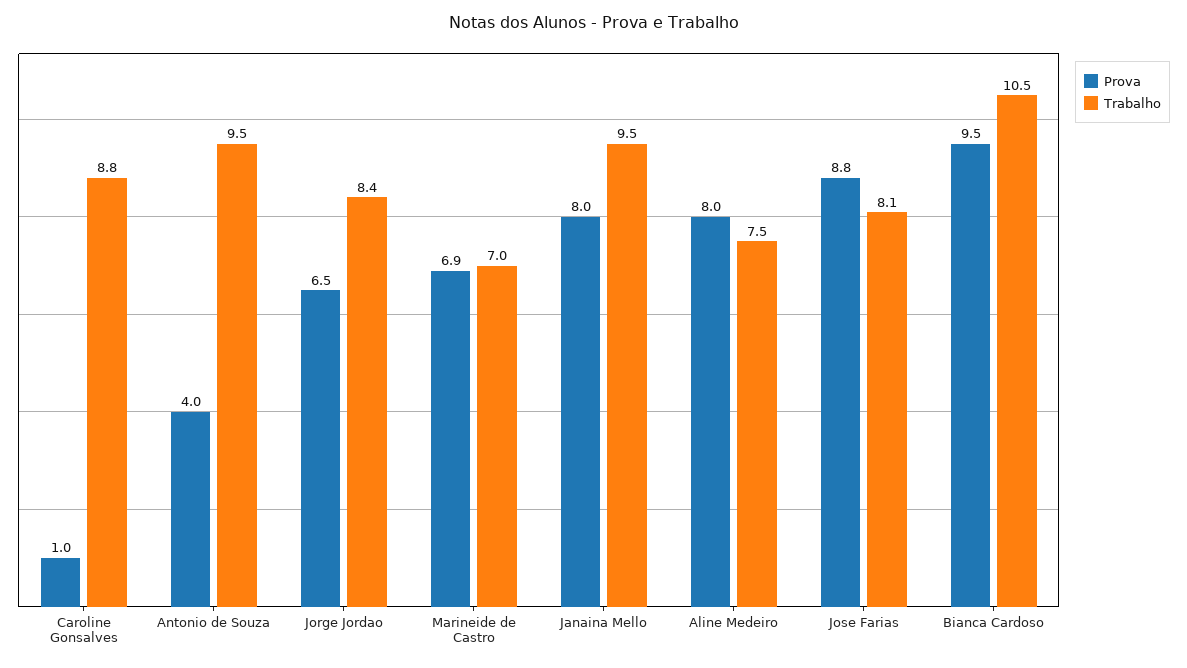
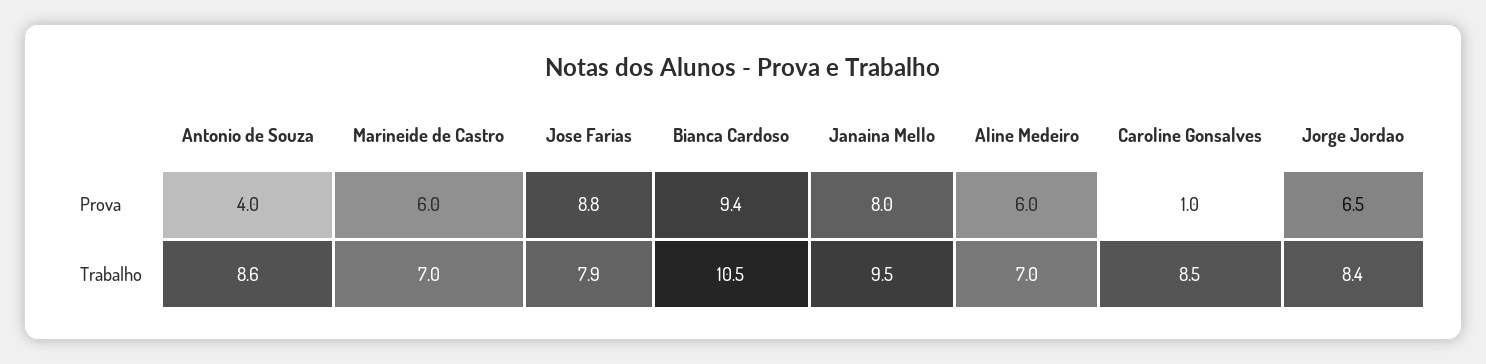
Trabalho, Caroline Gonsalves: 8.8 -> 8.5
Trabalho, Antonio de Souza: 9.5 -> 8.6
Prova, Marineide de Castro: 6.9 -> 6
Prova, Aline Medeiro: 8 -> 6
Trabalho, Aline Medeiro: 7.5 -> 7
Trabalho, Jose Farias: 8.1 -> 7.9
Prova, Bianca Cardoso: 9.5 -> 9.4

